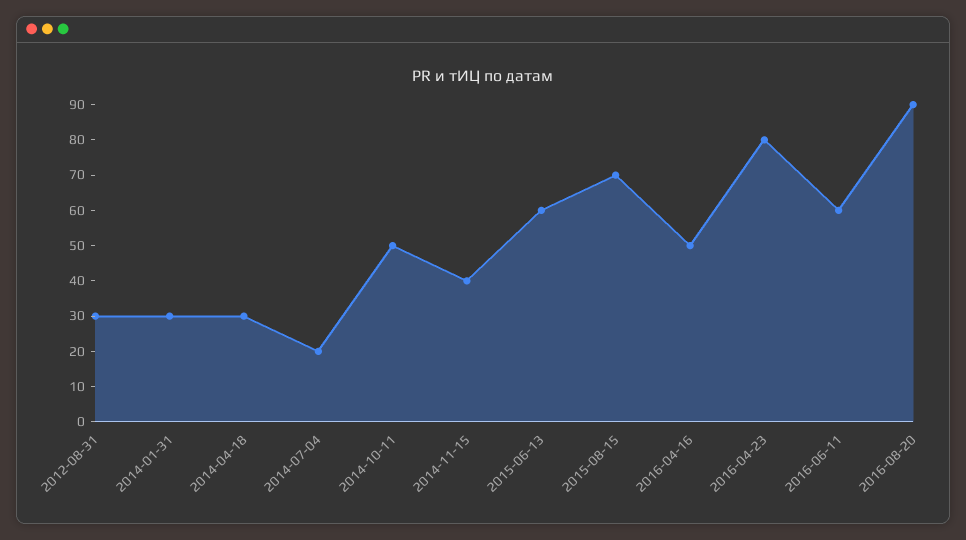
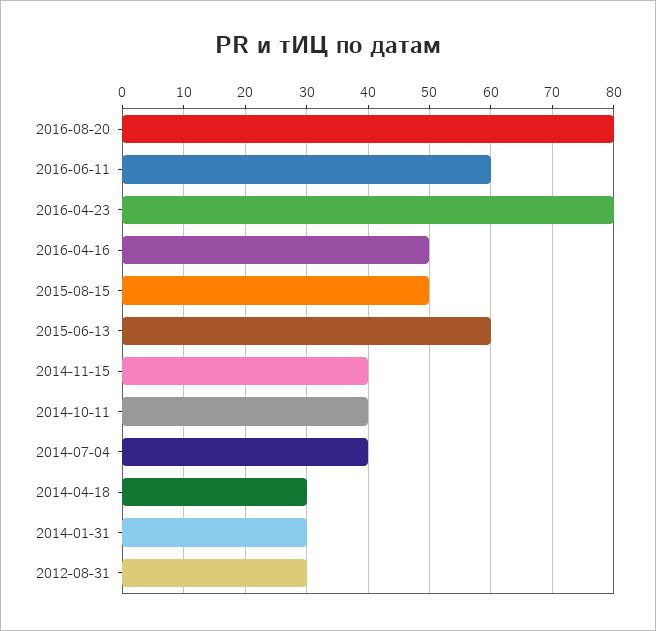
2014-07-04: 20 -> 40
2014-10-11: 50 -> 40
2015-08-15: 70 -> 50
2016-08-20: 90 -> 80

